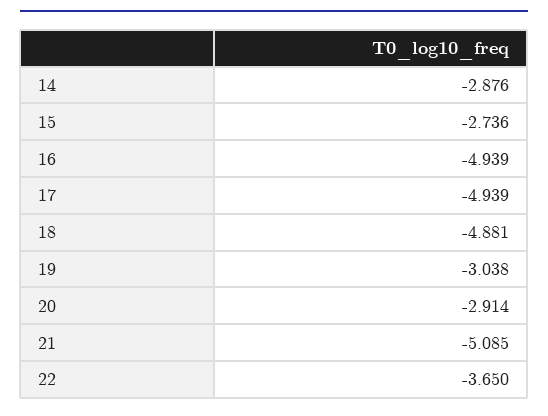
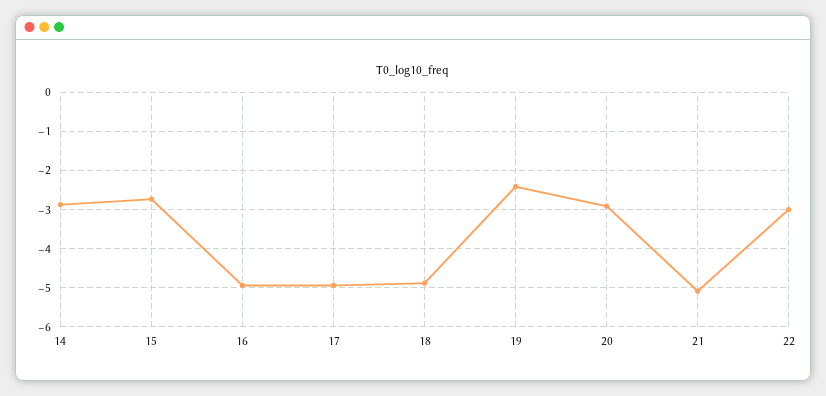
19: -3.038 -> -2.4
22: -3.65 -> -3

